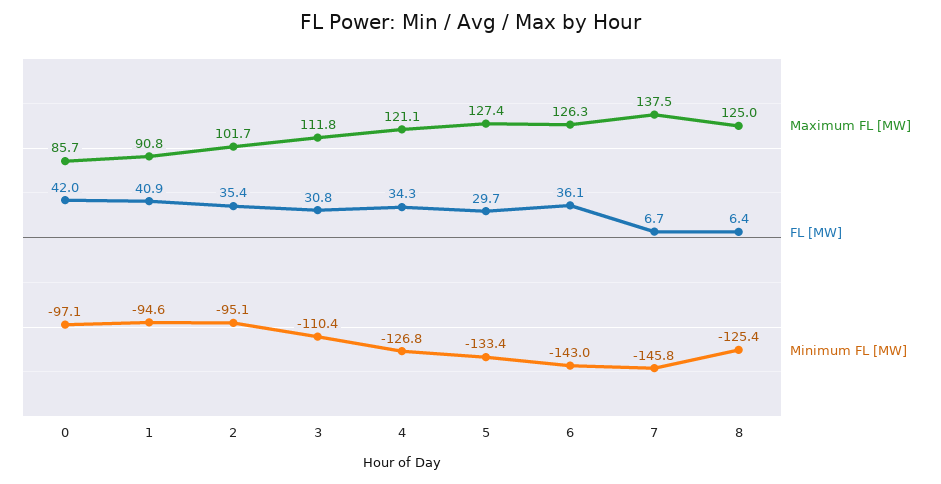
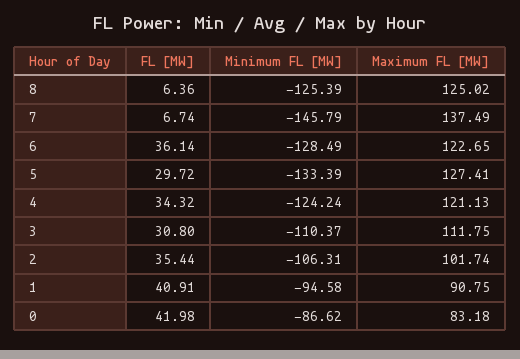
Maximum FL [MW], 0: 85.7 -> 83.18
Minimum FL [MW], 0: -97.1 -> -86.62
Minimum FL [MW], 2: -95.1 -> -106.31
Minimum FL [MW], 4: -126.8 -> -124.24
Maximum FL [MW], 6: 126.3 -> 122.65
Minimum FL [MW], 6: -143 -> -128.49

